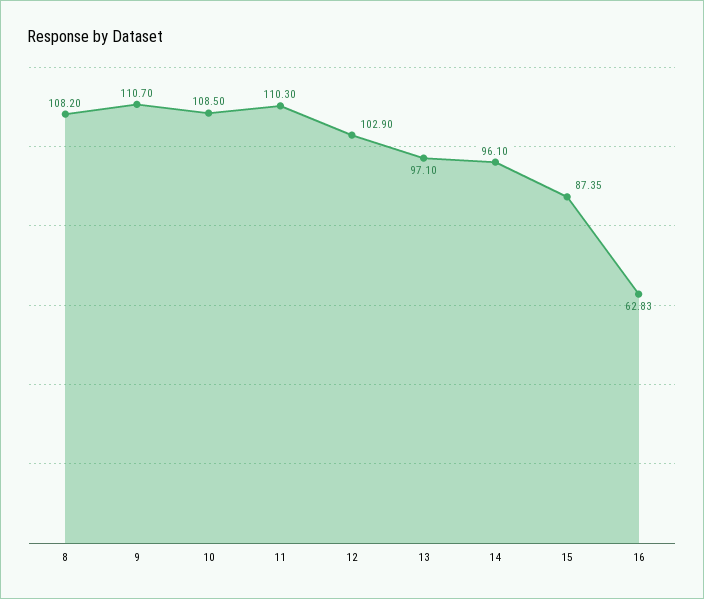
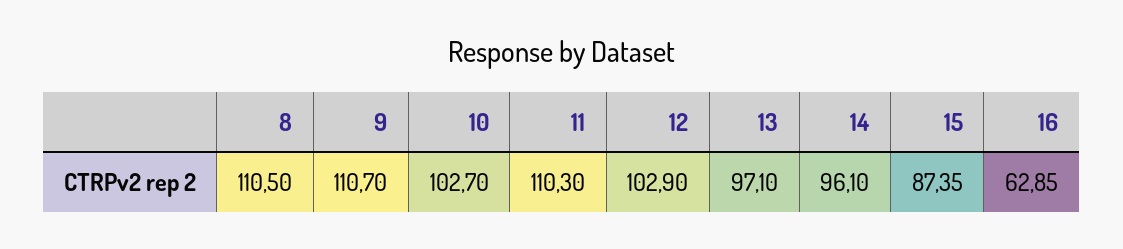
8: 108.2 -> 110.5
10: 108.5 -> 102.7
16: 62.83 -> 62.85

